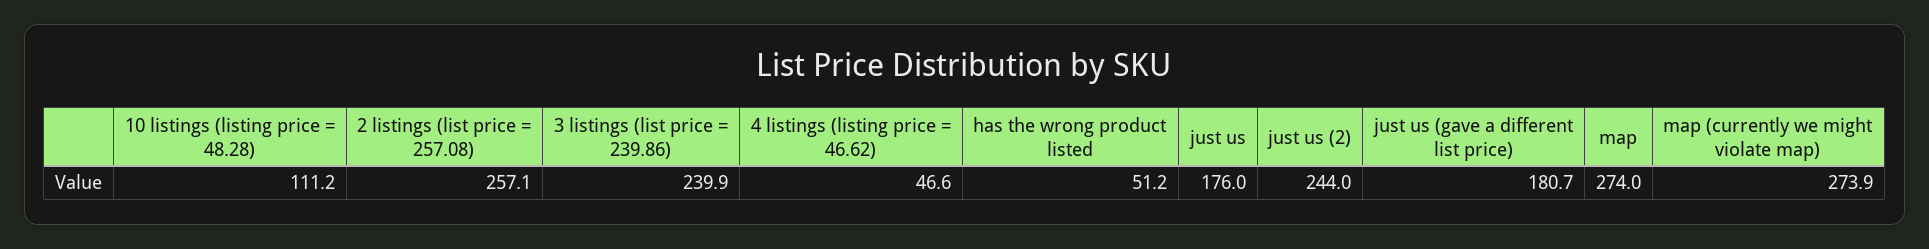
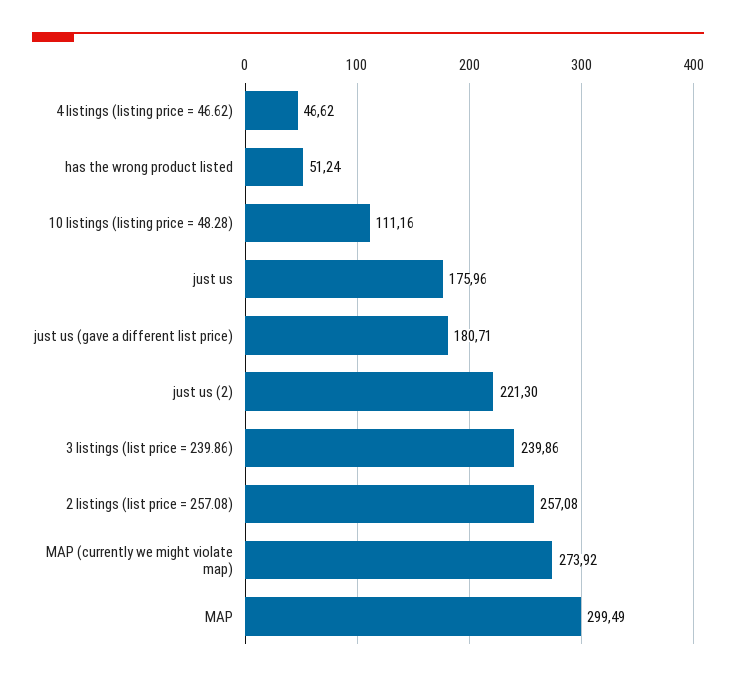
just us (2): 244 -> 221.3
map: 274 -> 299.49

